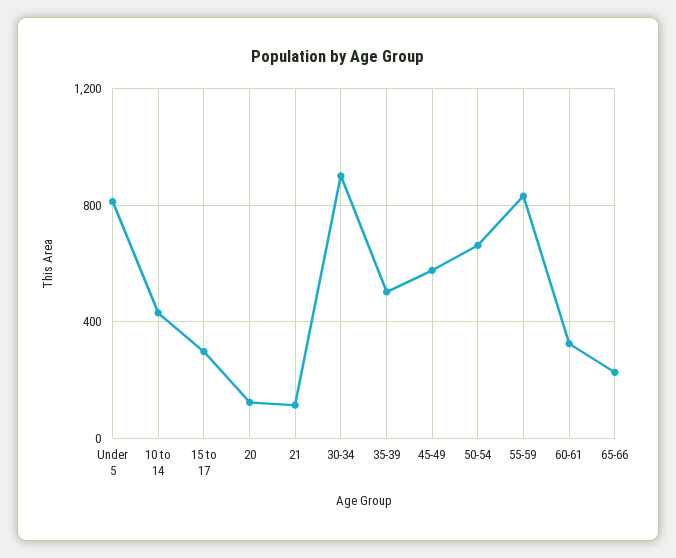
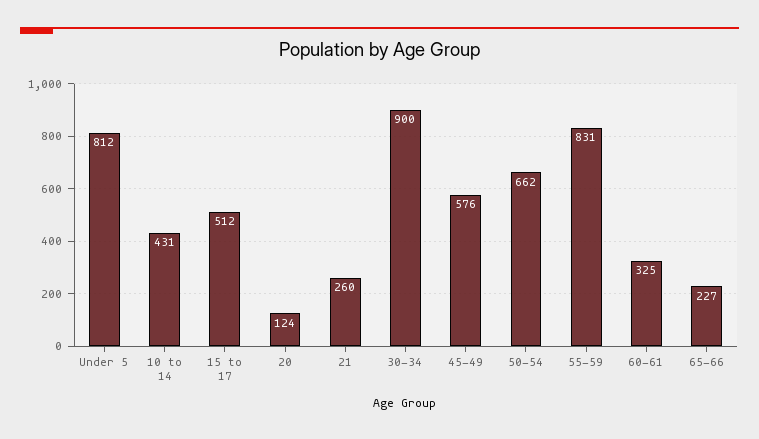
15 to 17: 300 -> 512
21: 100 -> 260
35-39: 500 -> none

